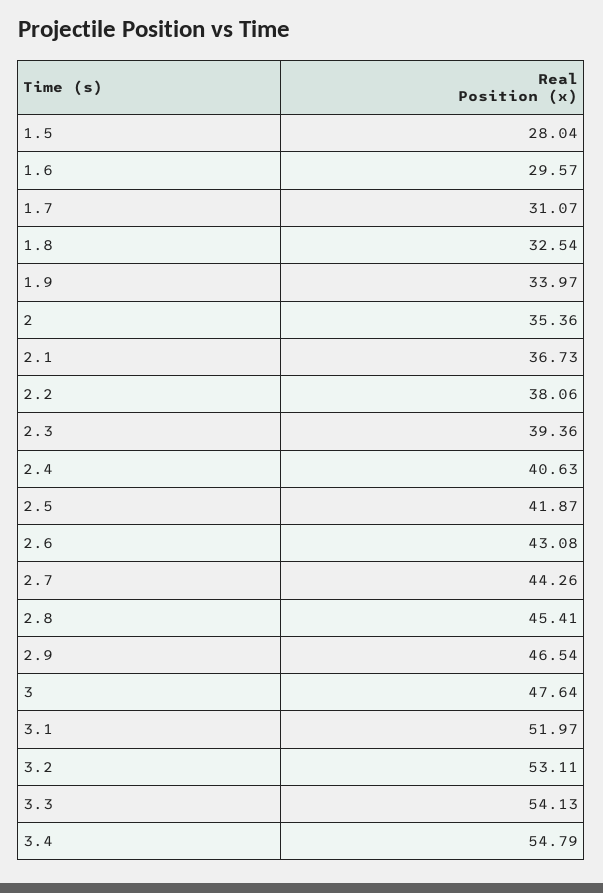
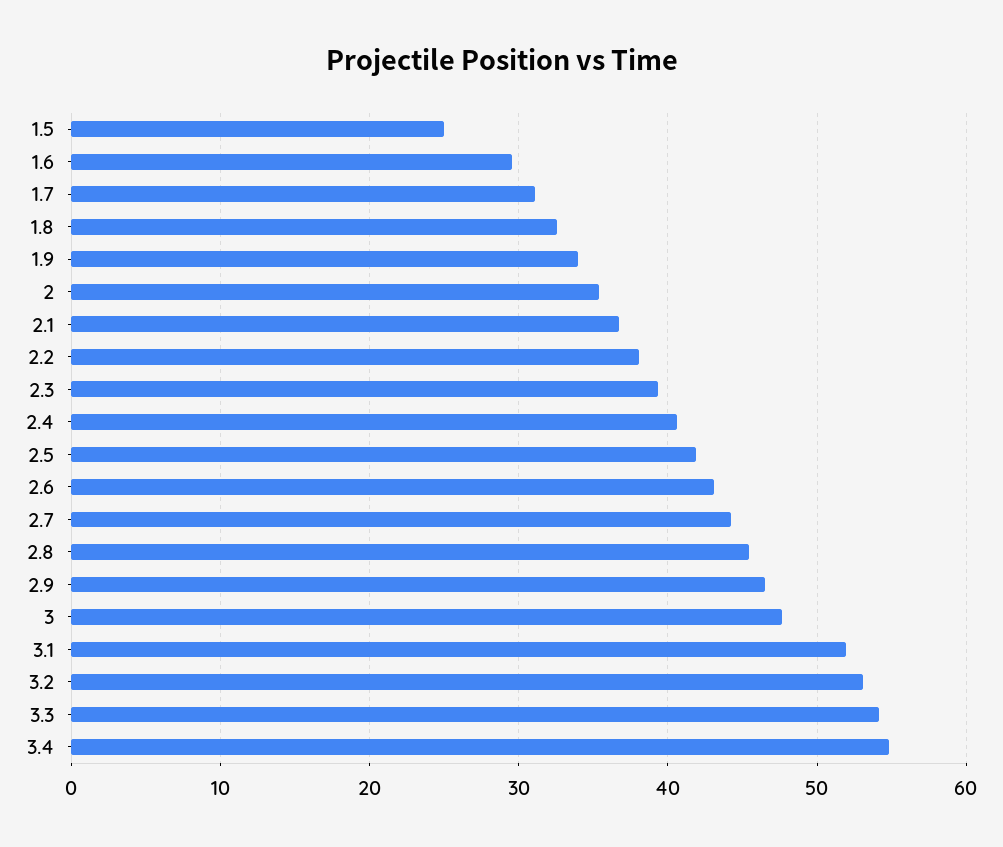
1.5: 28.04 -> 25

